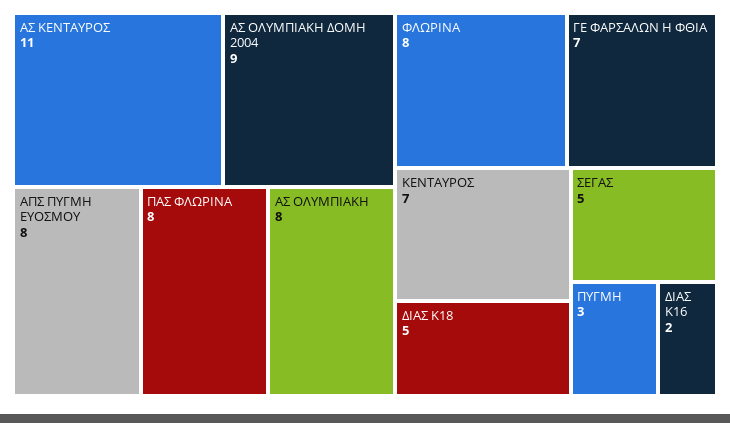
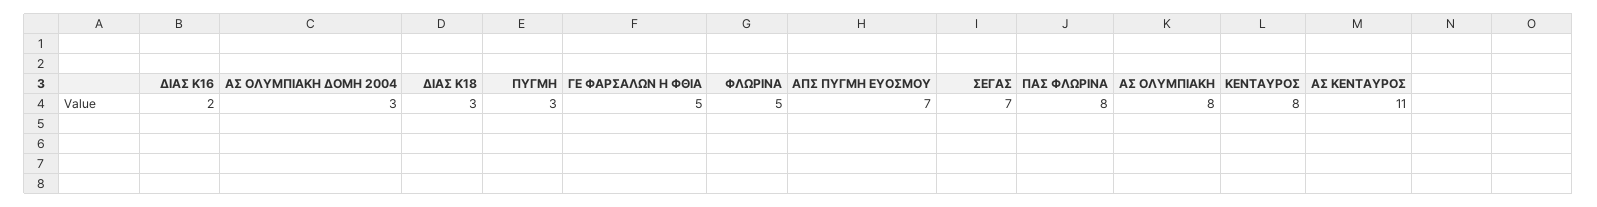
ΑΣ ΟΛΥΜΠΙΑΚΗ ΔΟΜΗ 2004: 9 -> 3
ΑΠΣ ΠΥΓΜΗ ΕΥΟΣΜΟΥ: 8 -> 7
ΦΛΩΡΙΝΑ: 8 -> 5
ΓΕ ΦΑΡΣΑΛΩΝ Η ΦΘΙΑ: 7 -> 5
ΚΕΝΤΑΥΡΟΣ: 7 -> 8
ΔΙΑΣ Κ18: 5 -> 3
ΣΕΓΑΣ: 5 -> 7

